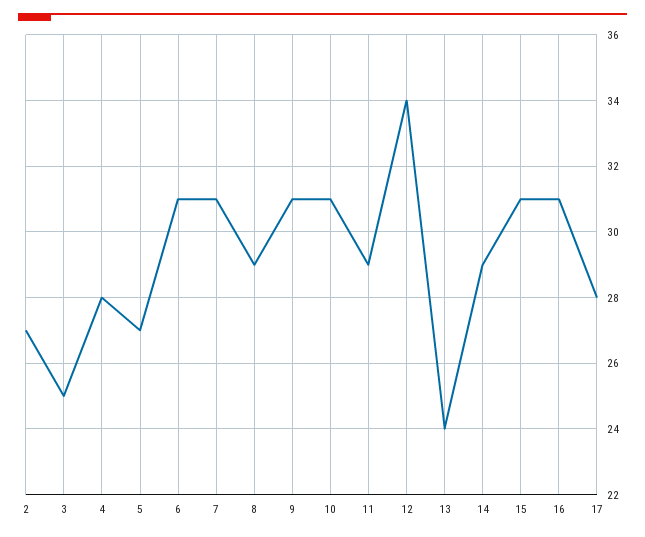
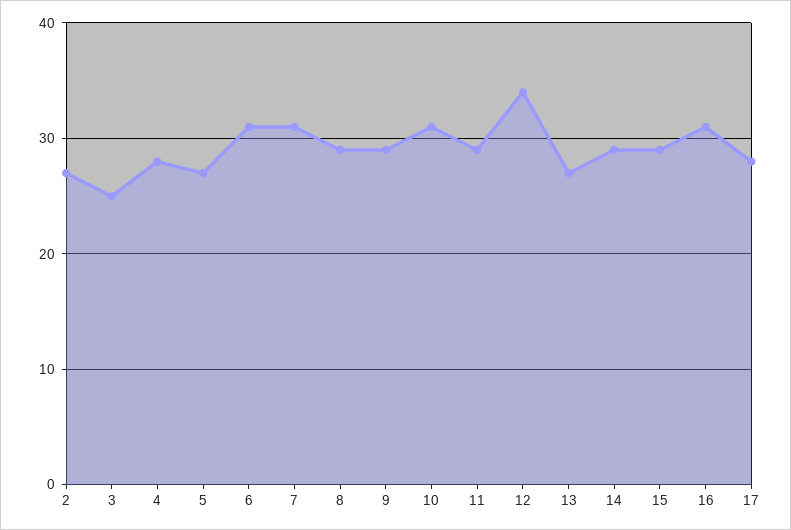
9: 31 -> 29
13: 24 -> 27
15: 31 -> 29

